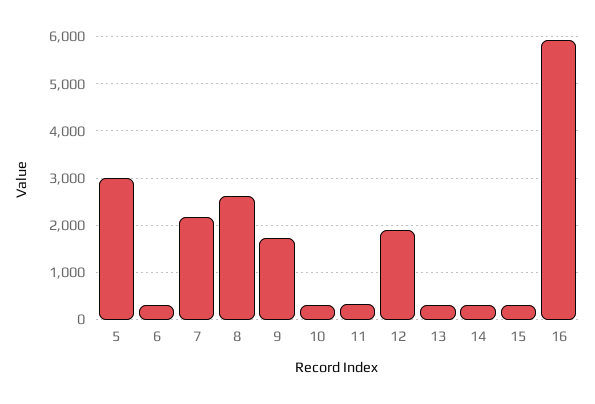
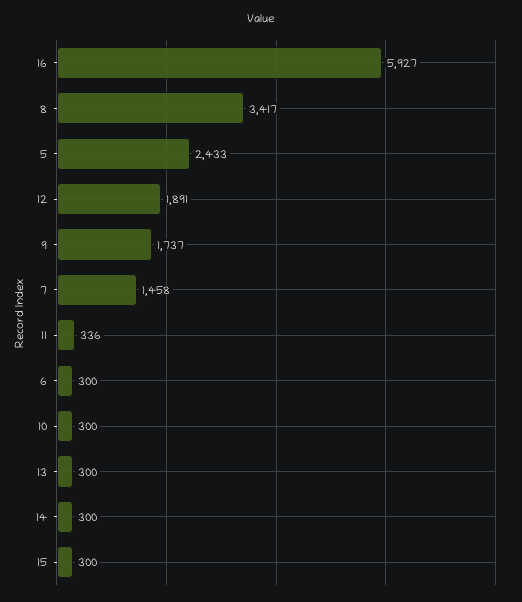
5: 3000 -> 2433
7: 2200 -> 1458
8: 2600 -> 3417

